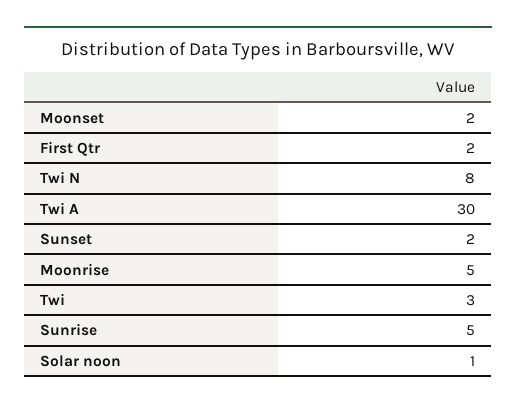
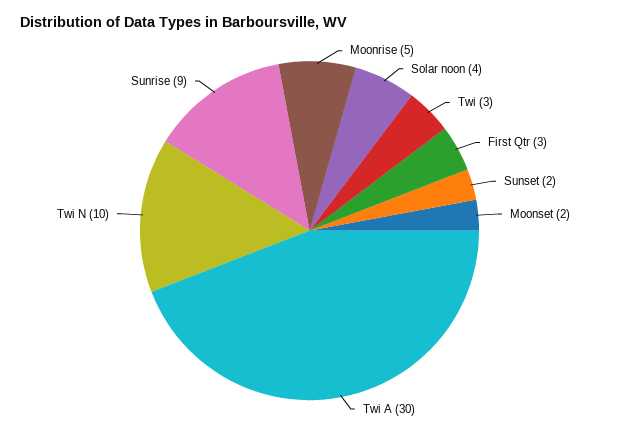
First Qtr: 2 -> 3
Twi N: 8 -> 10
Sunrise: 5 -> 9
Solar noon: 1 -> 4

